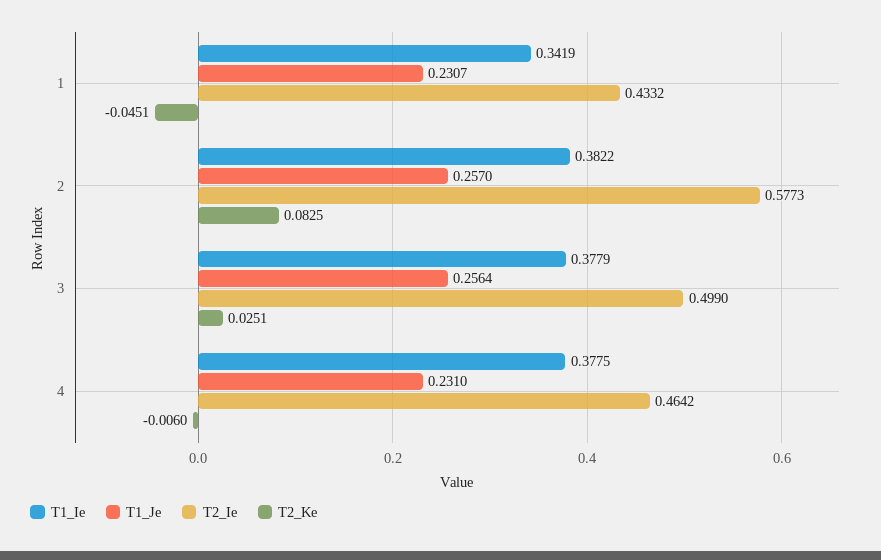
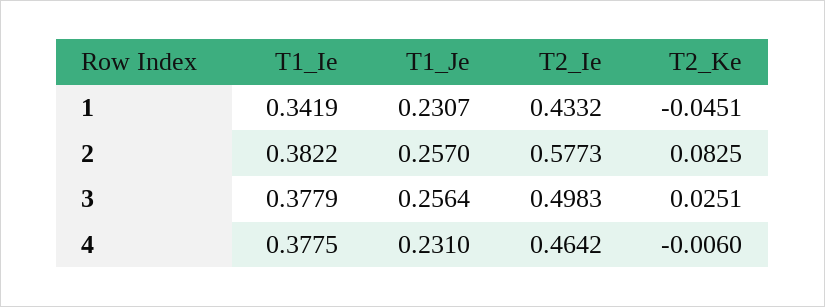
T2_Ie, 3: 0.499 -> 0.4983

